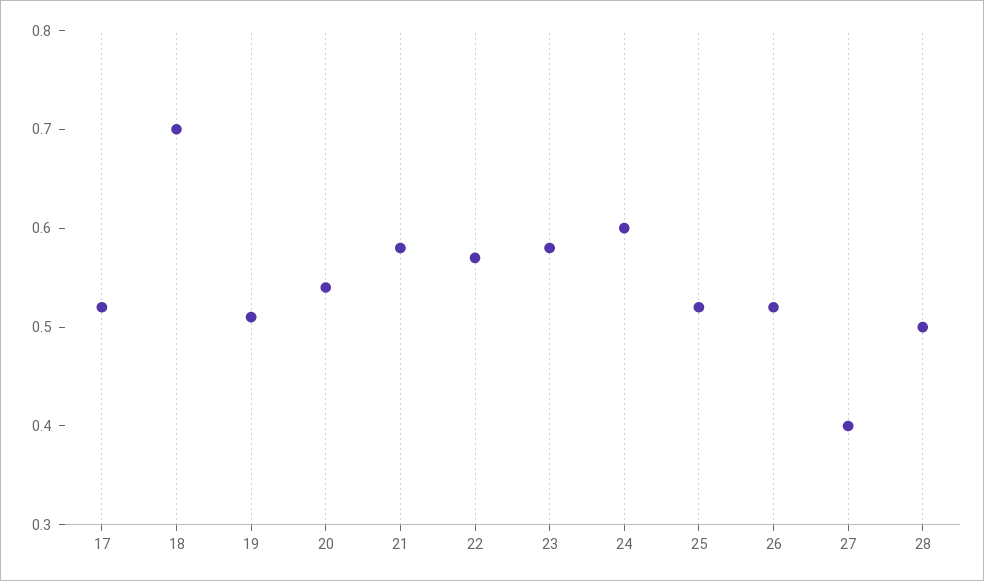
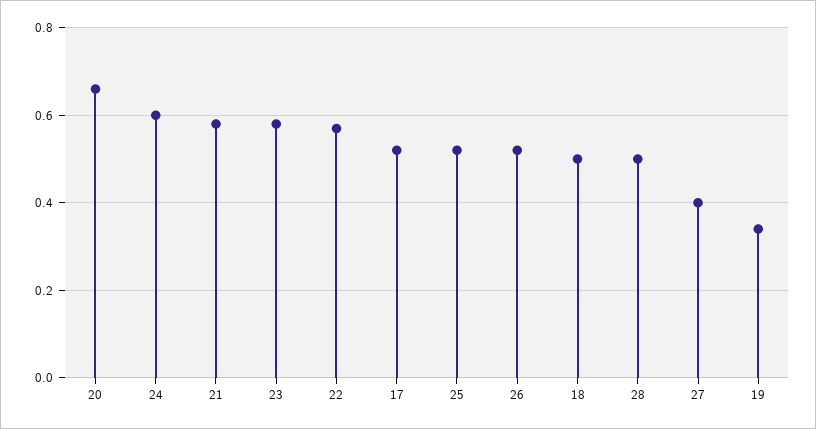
18: 0.7 -> 0.5
19: 0.51 -> 0.35
20: 0.54 -> 0.65

